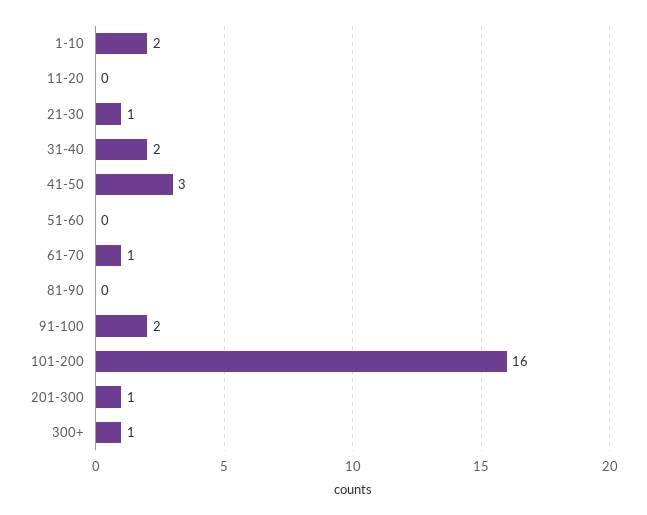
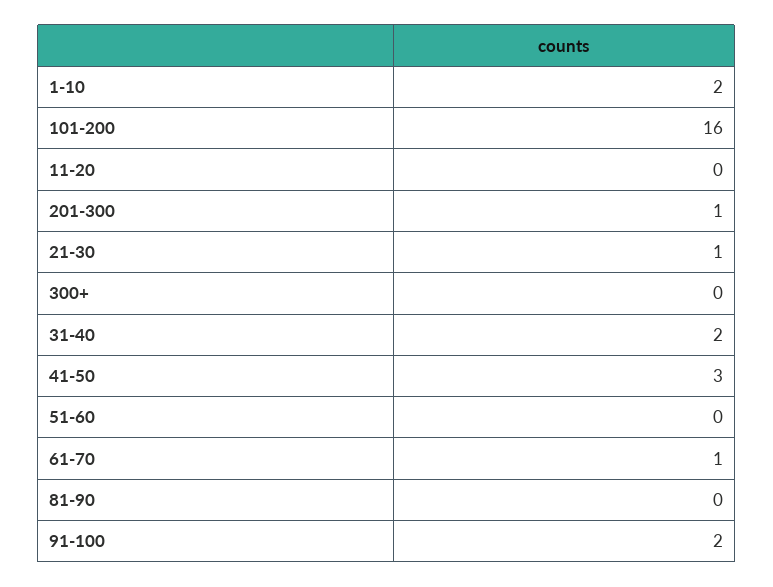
300+: 1 -> 0

